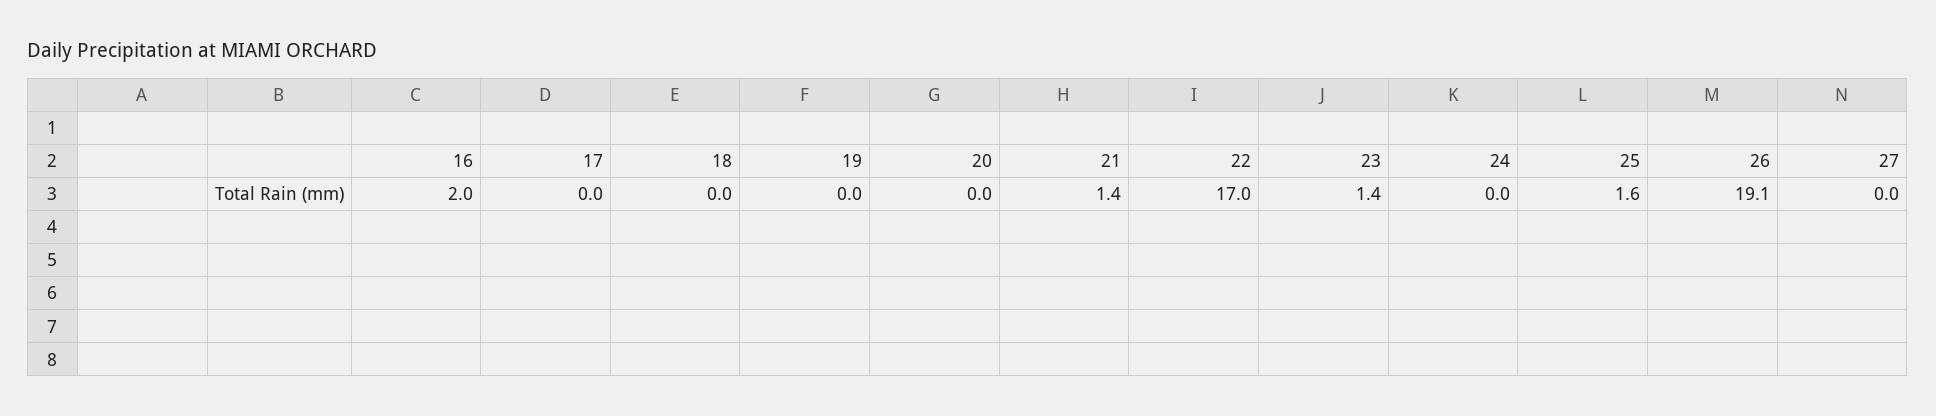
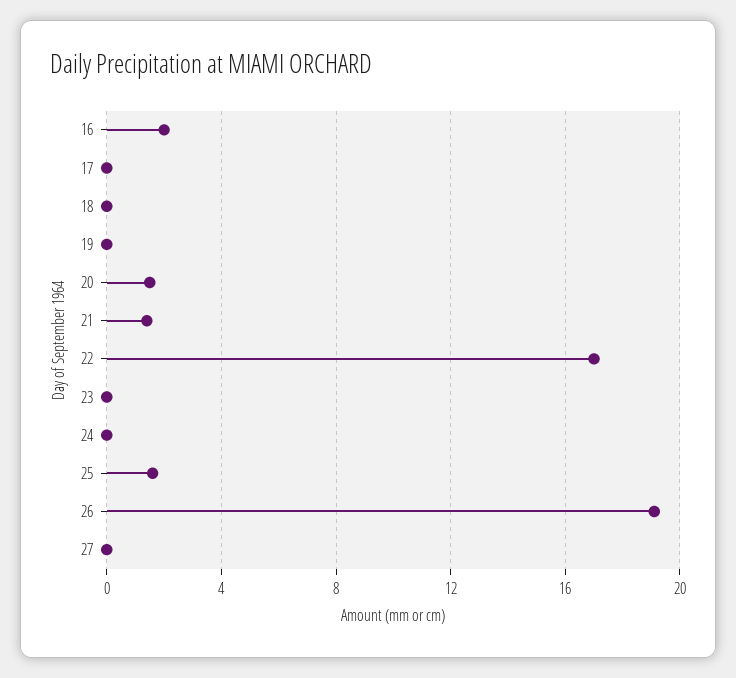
20: 0 -> 1.5
23: 1.4 -> 0

